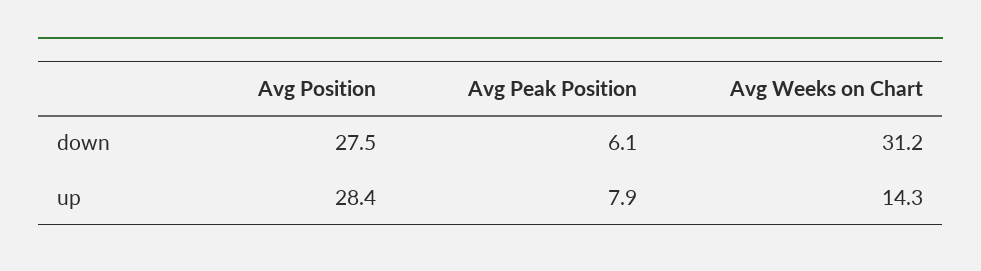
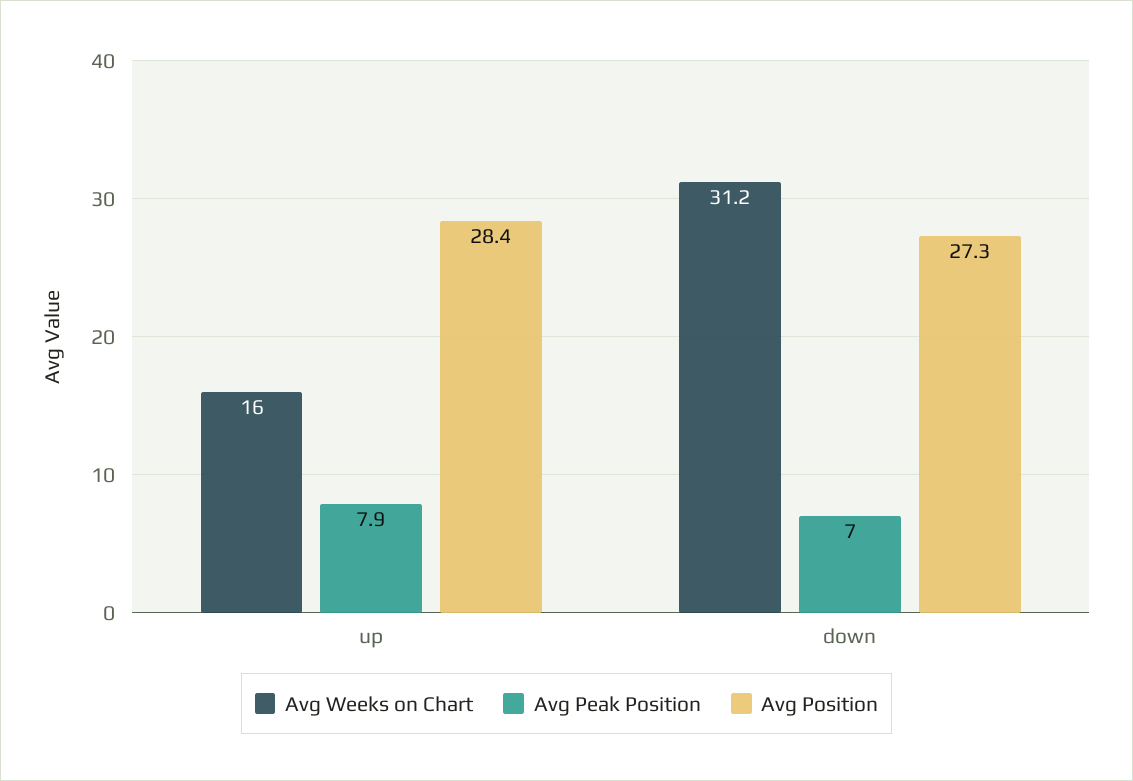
Avg Position, down: 27.5 -> 27.3
Avg Peak Position, down: 6.1 -> 7
Avg Weeks on Chart, up: 14.3 -> 16

